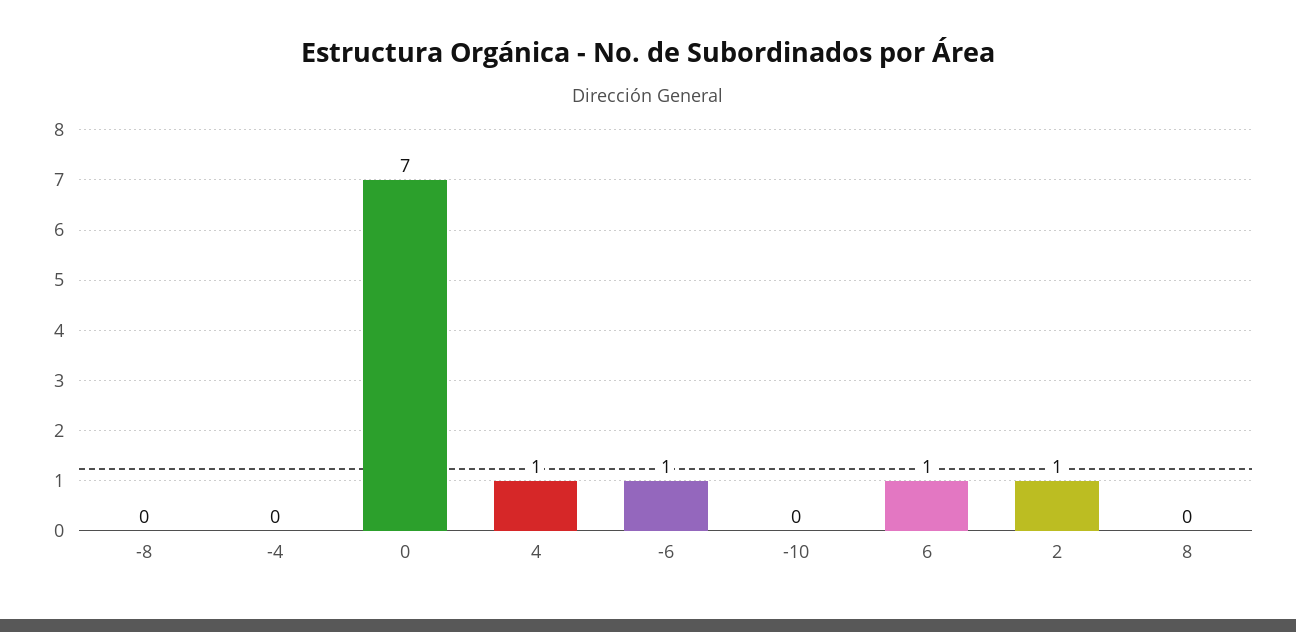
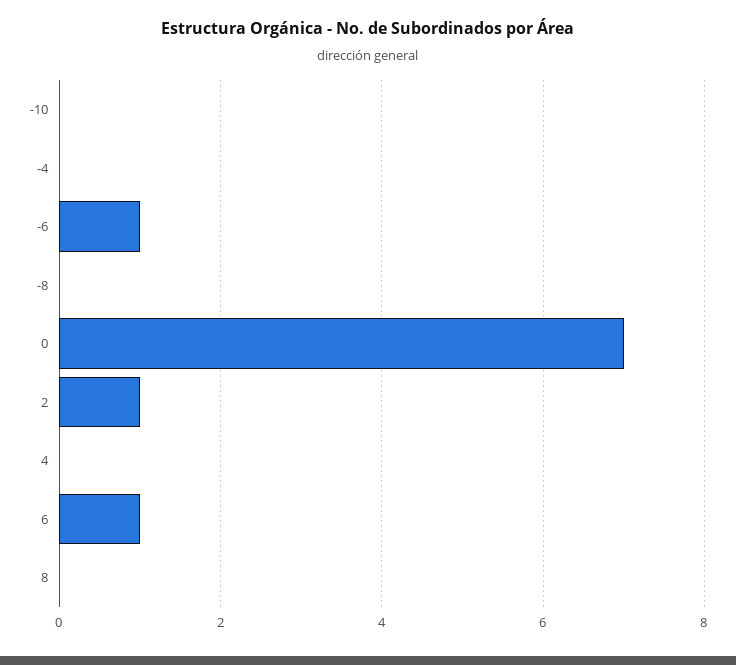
4: 1 -> 0

